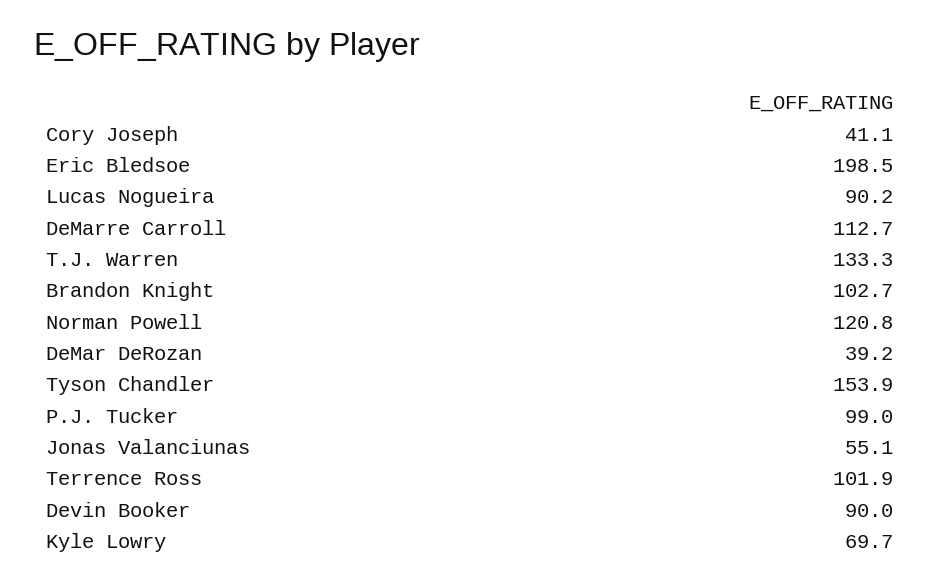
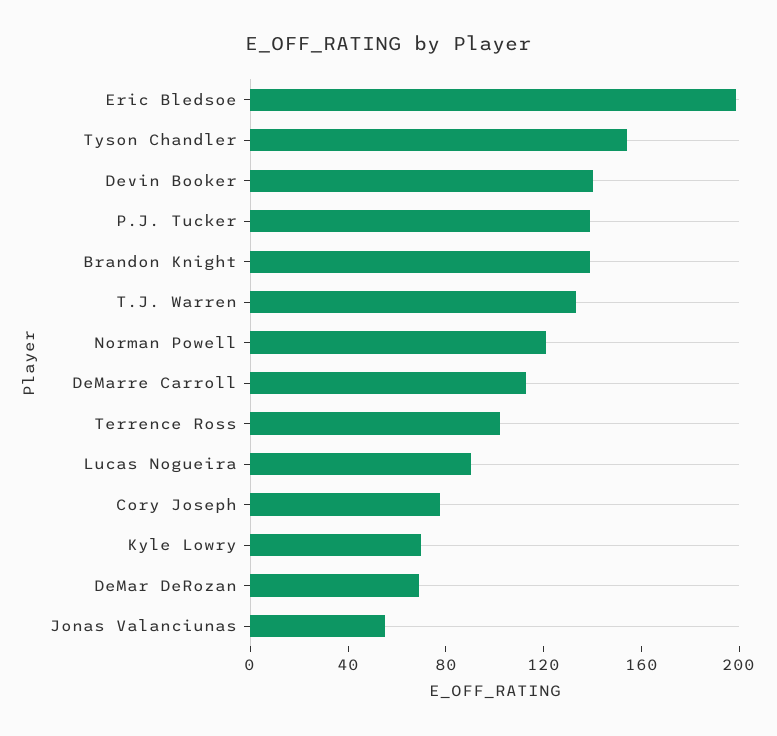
Cory Joseph: 41.1 -> 80
Brandon Knight: 102.7 -> 140
DeMar DeRozan: 39.2 -> 70
P.J. Tucker: 99 -> 140
Devin Booker: 90 -> 140

